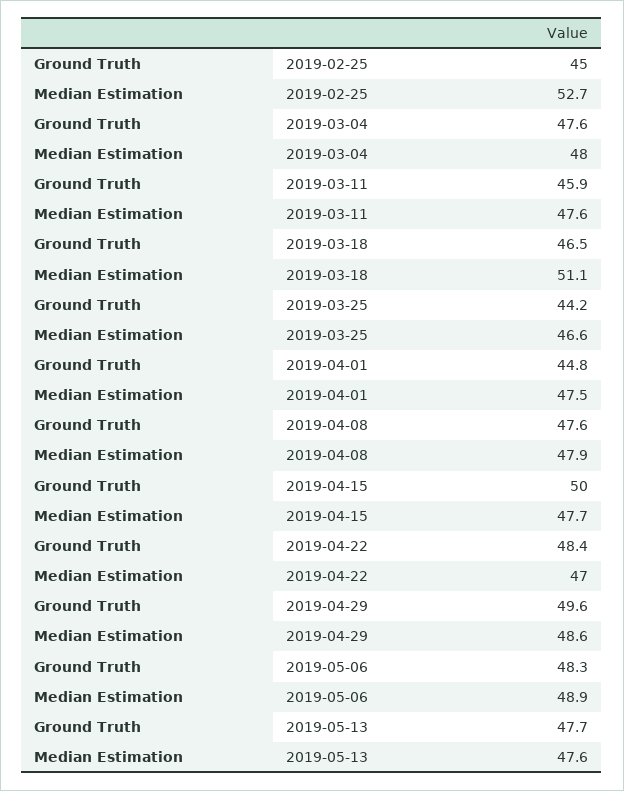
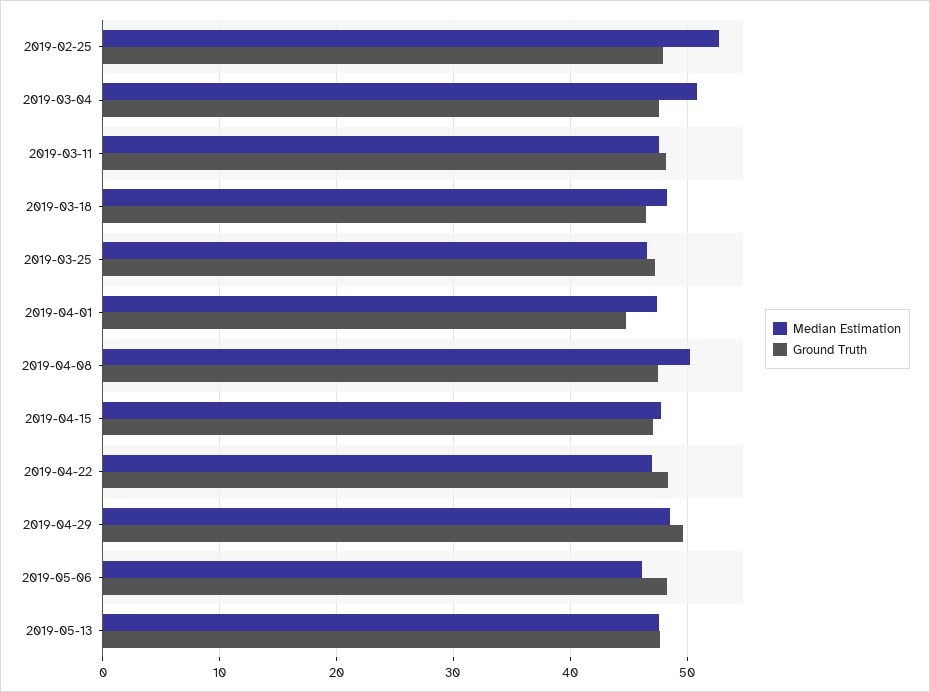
Ground Truth, 2019-02-25: 45 -> 48
Median Estimation, 2019-03-04: 48 -> 51
Ground Truth, 2019-03-11: 45.9 -> 48
Median Estimation, 2019-03-18: 51.1 -> 48
Ground Truth, 2019-03-25: 44.2 -> 47
Median Estimation, 2019-04-08: 47.9 -> 50
Ground Truth, 2019-04-15: 50 -> 47
Median Estimation, 2019-05-06: 48.9 -> 46

